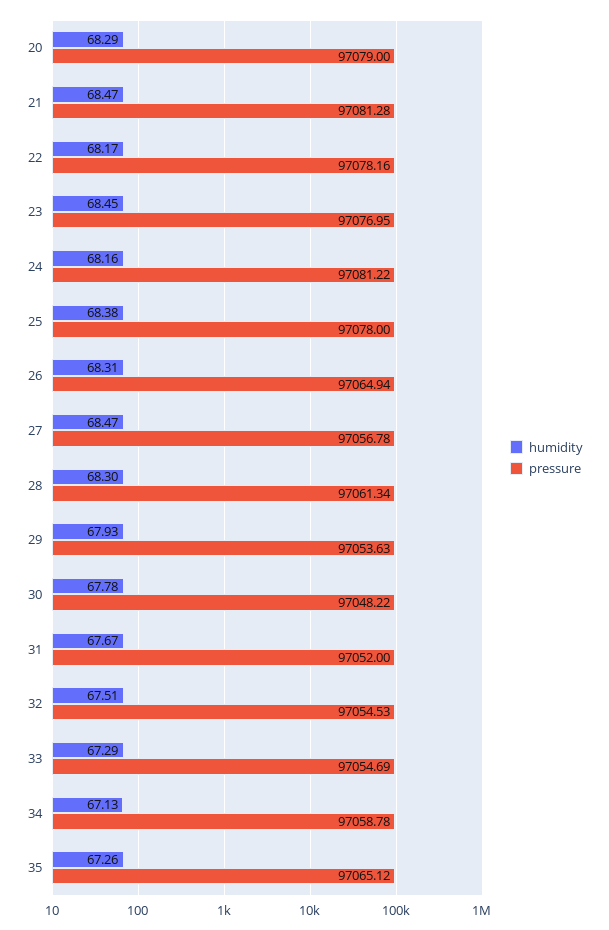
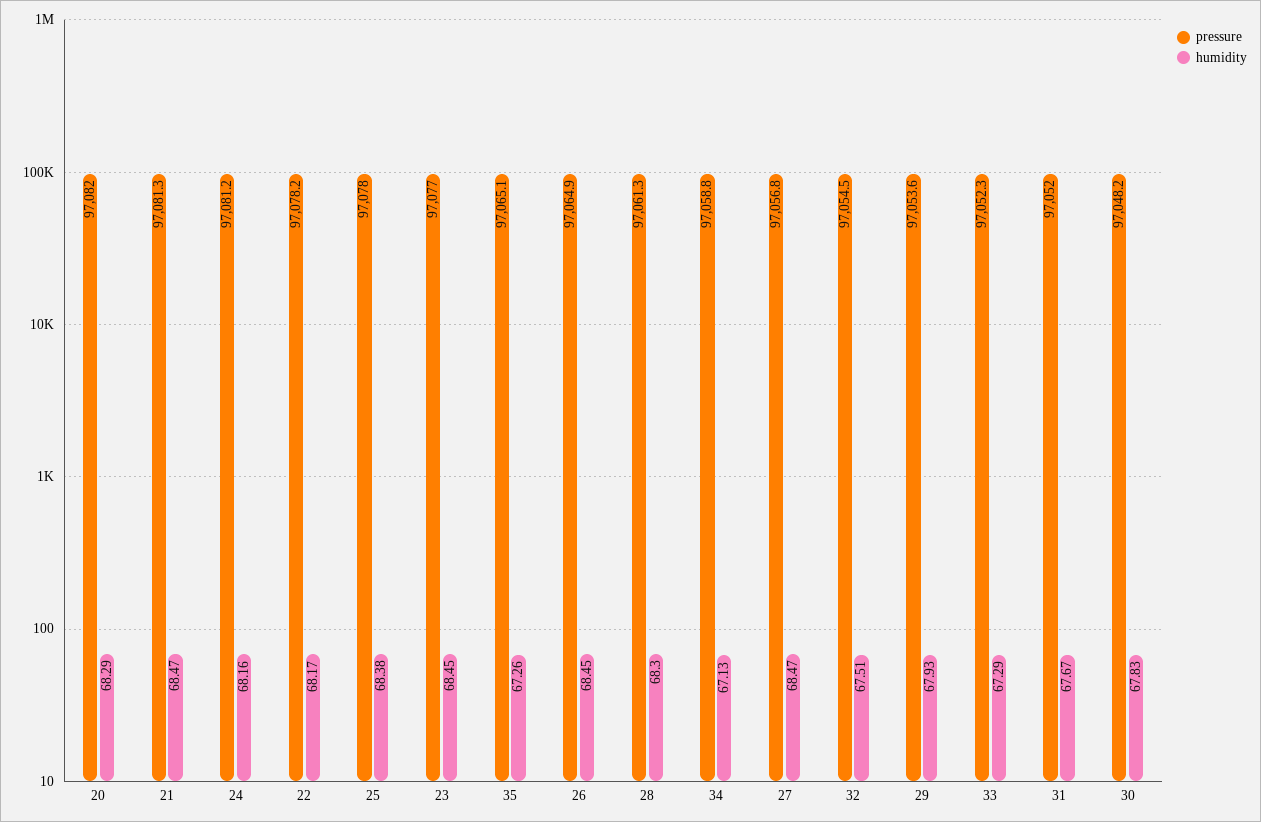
pressure, 20: 97079 -> 97082
humidity, 26: 68.31 -> 68.45
humidity, 30: 67.78 -> 67.83
pressure, 33: 97054.69 -> 97052.3

